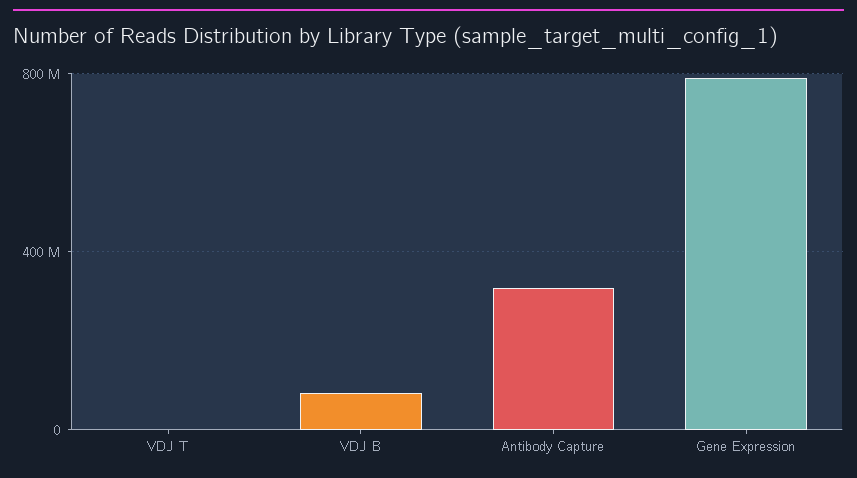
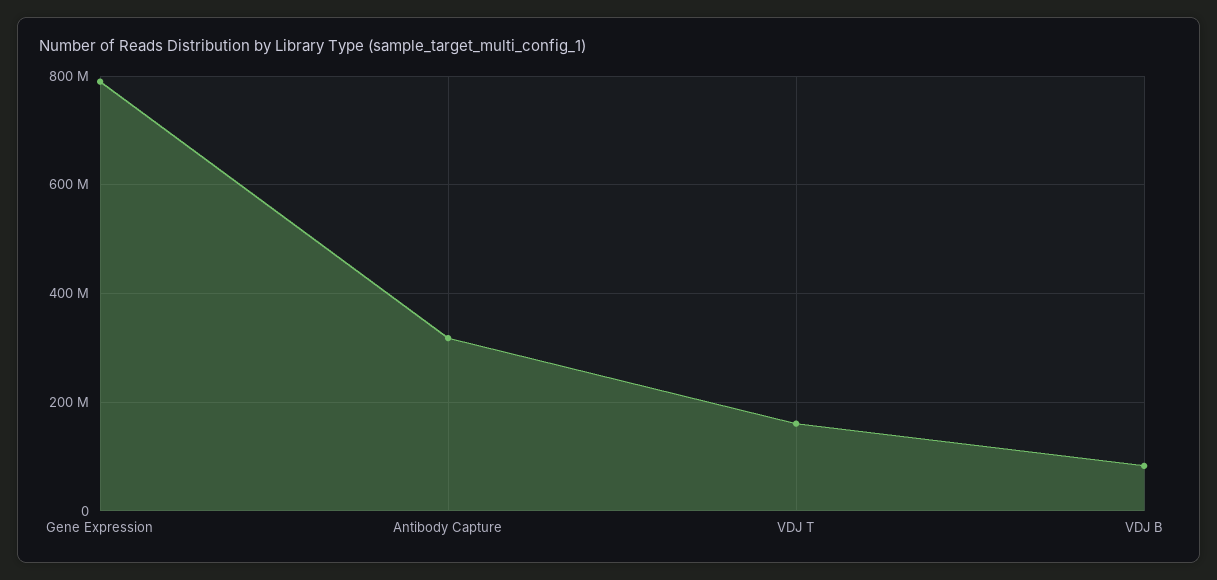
VDJ T: 0 -> 160000000

